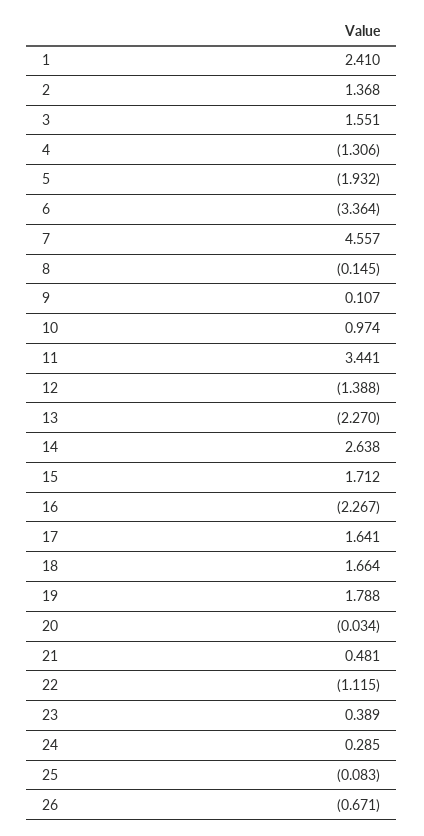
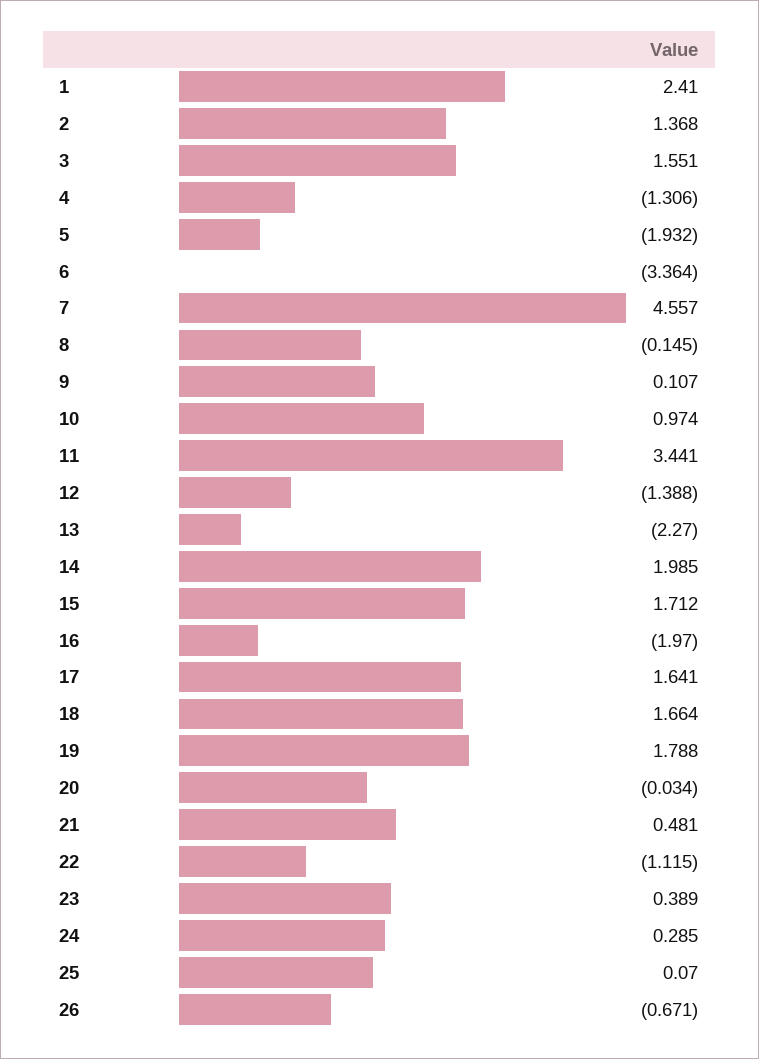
14: 2.638 -> 1.985
16: -2.267 -> -1.97
25: -0.083 -> 0.07

